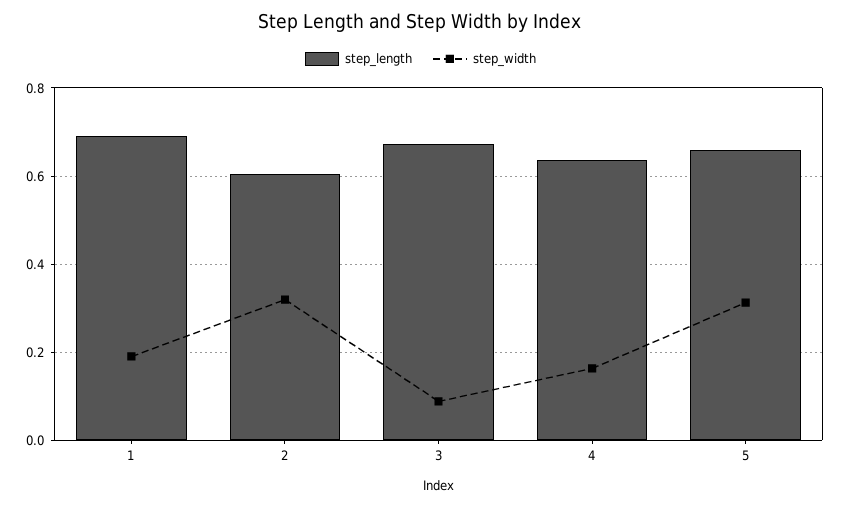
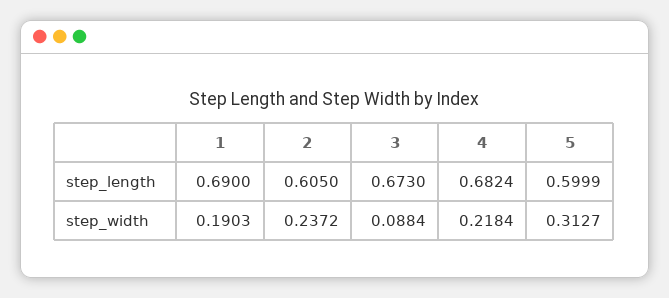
step_width, 2: 0.32 -> 0.2372
step_length, 4: 0.64 -> 0.6824
step_width, 4: 0.16 -> 0.2184
step_length, 5: 0.66 -> 0.5999

